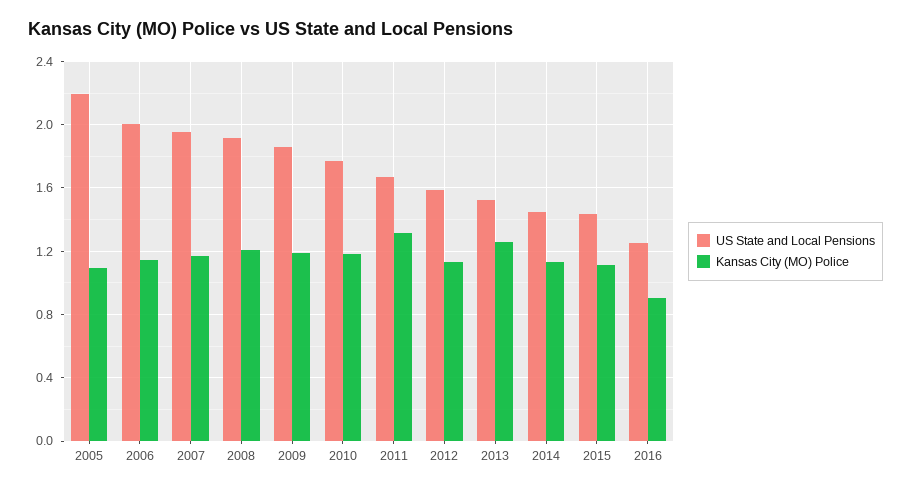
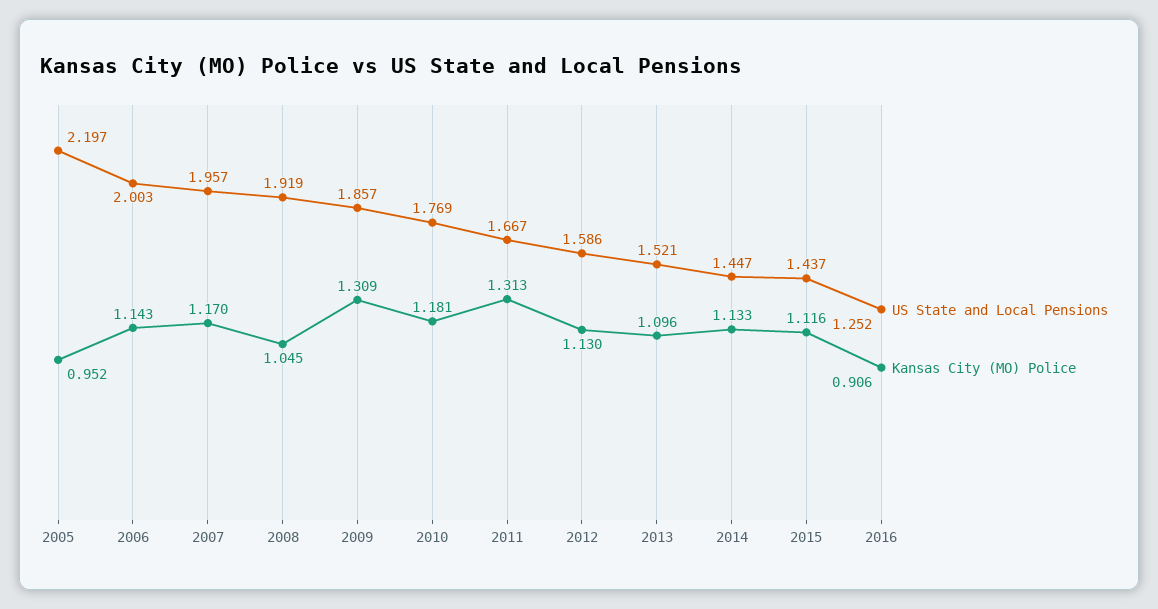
Kansas City (MO) Police, 2005: 1.1 -> 0.952
Kansas City (MO) Police, 2008: 1.2 -> 1.045
Kansas City (MO) Police, 2009: 1.2 -> 1.309
Kansas City (MO) Police, 2013: 1.25 -> 1.096

